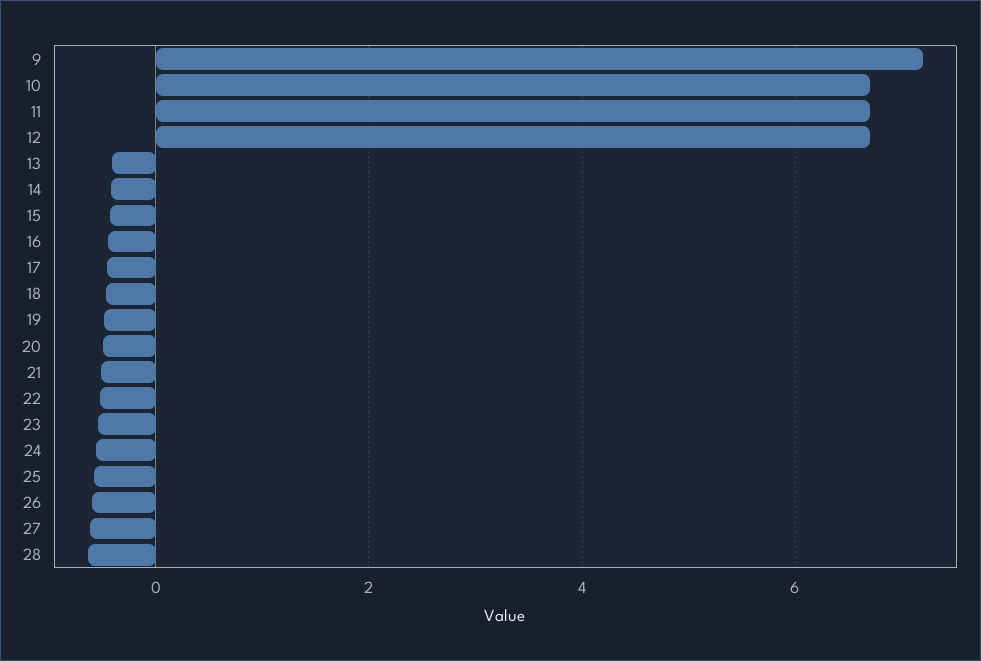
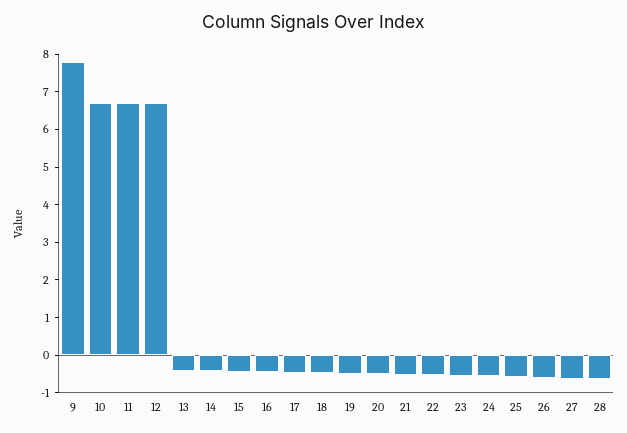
9: 7.2 -> 7.75

